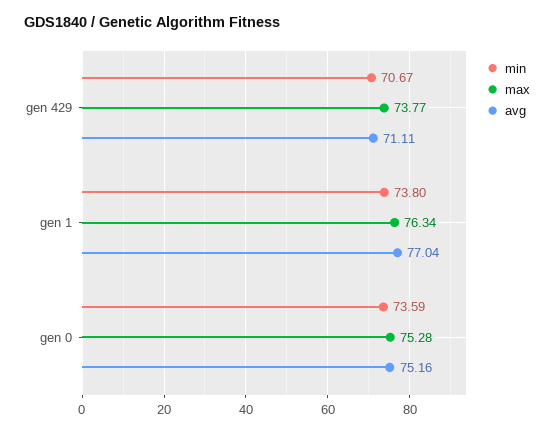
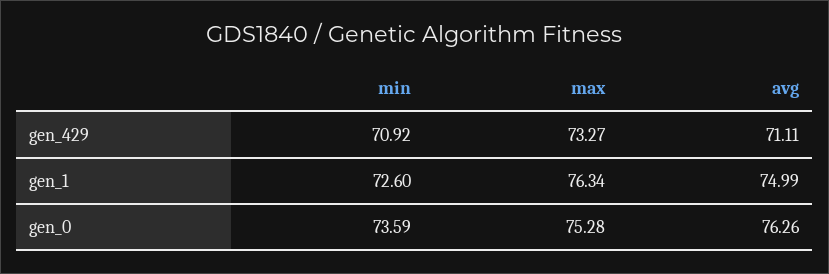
min, gen 429: 70.67 -> 70.92
max, gen 429: 73.77 -> 73.27
min, gen 1: 73.8 -> 72.6
avg, gen 1: 77.04 -> 74.99
avg, gen 0: 75.16 -> 76.26

